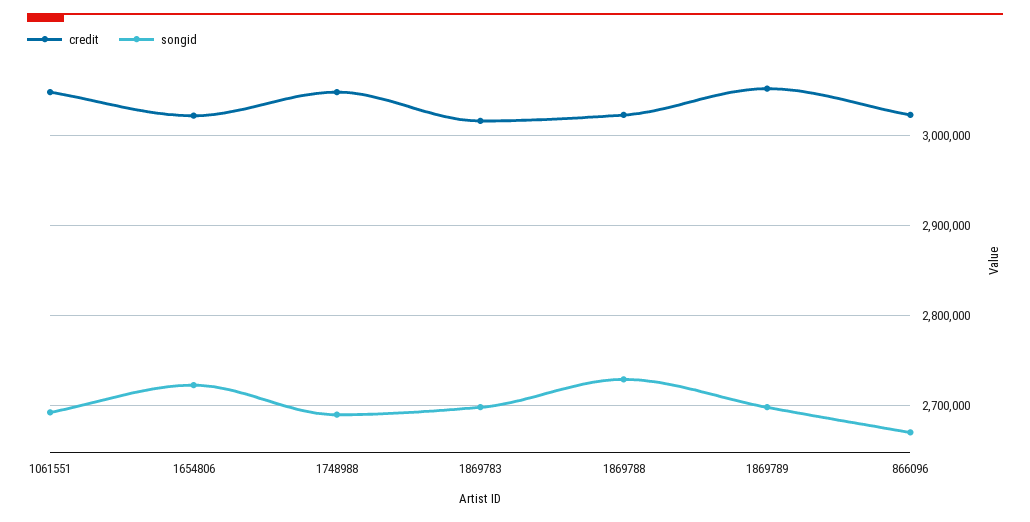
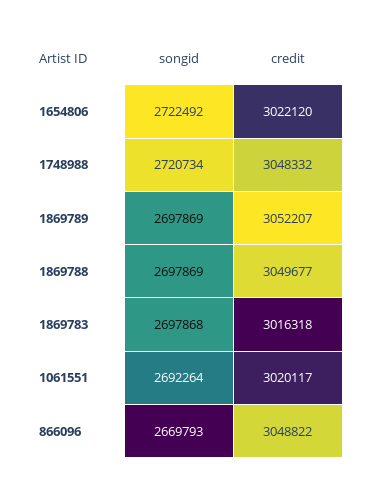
credit, 1061551: 3050000 -> 3020117
songid, 1748988: 2690000 -> 2720734
credit, 1869788: 3020000 -> 3049677
songid, 1869788: 2730000 -> 2697869
credit, 866096: 3020000 -> 3048822

